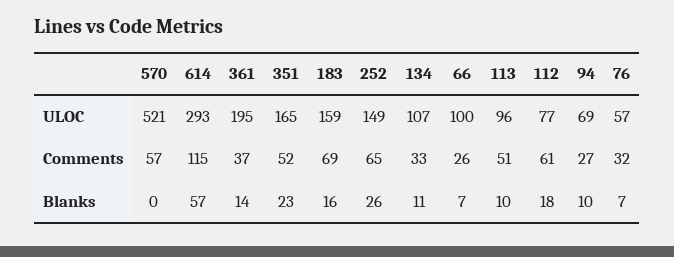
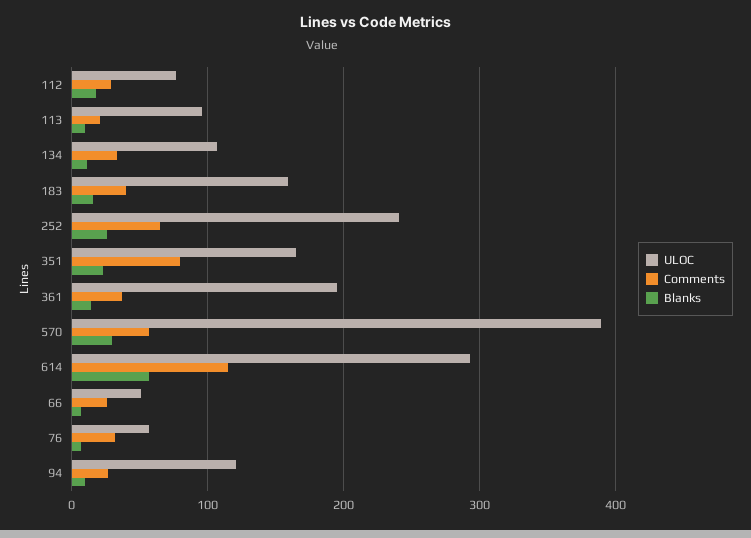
ULOC, 570: 521 -> 390
ULOC, 252: 149 -> 240
ULOC, 66: 100 -> 50
ULOC, 94: 69 -> 120
Comments, 351: 52 -> 80
Comments, 183: 69 -> 40
Comments, 113: 51 -> 20
Comments, 112: 61 -> 30
Blanks, 570: 0 -> 30

